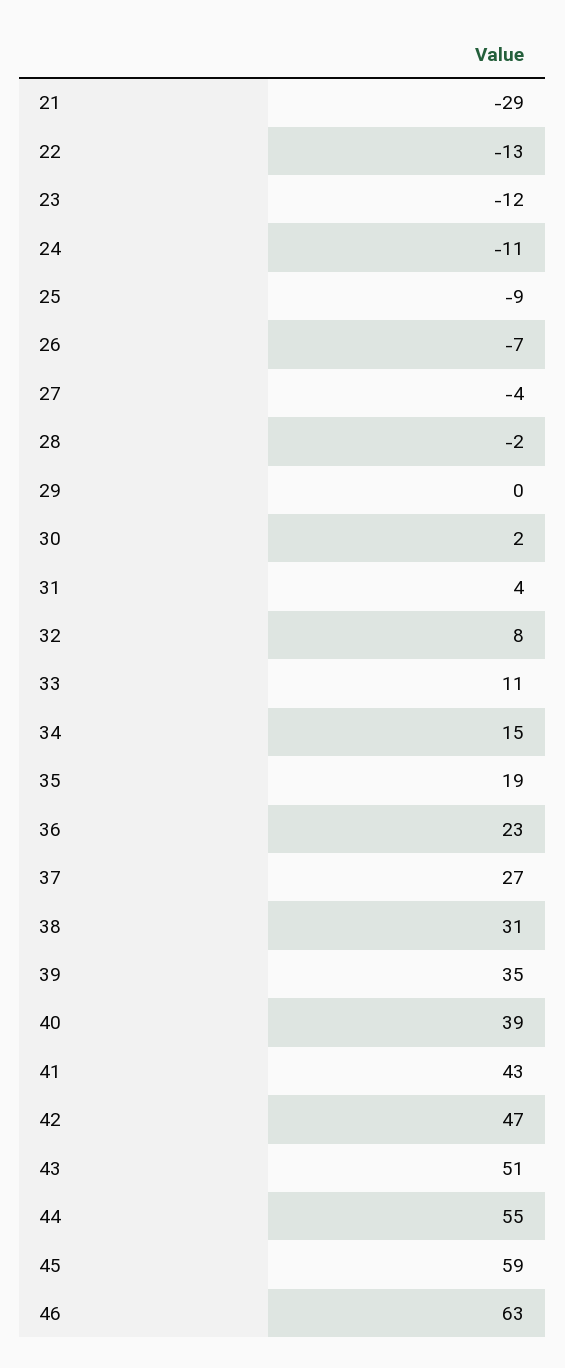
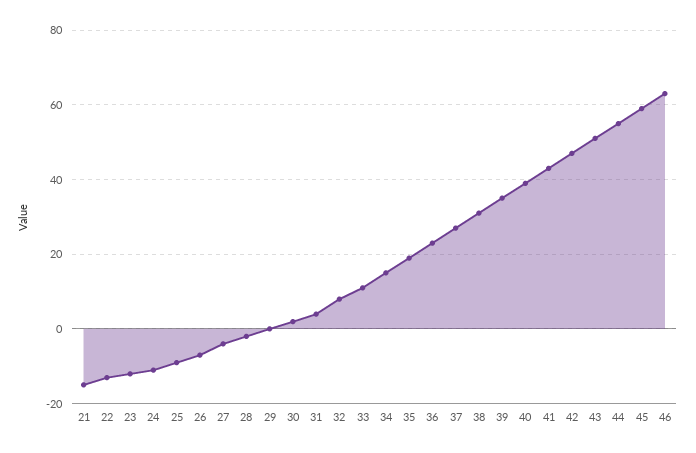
21: -29 -> -15

